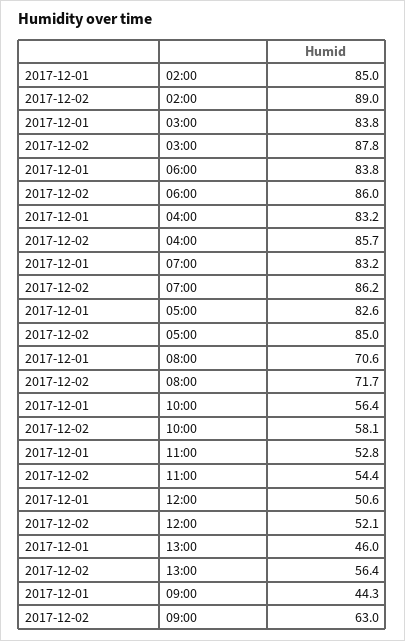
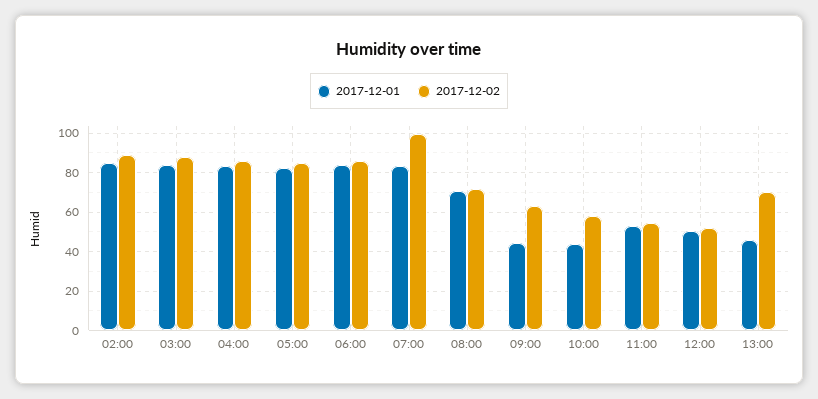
2017-12-02, 07:00: 86.2 -> 100
2017-12-01, 10:00: 56.4 -> 45
2017-12-02, 13:00: 56.4 -> 70

